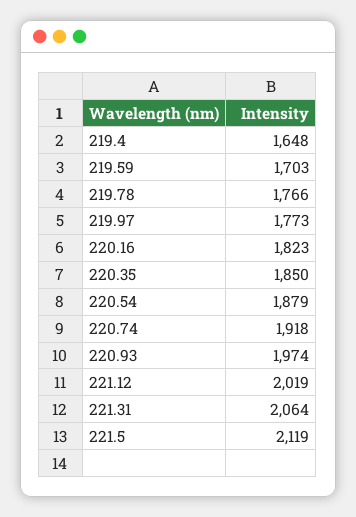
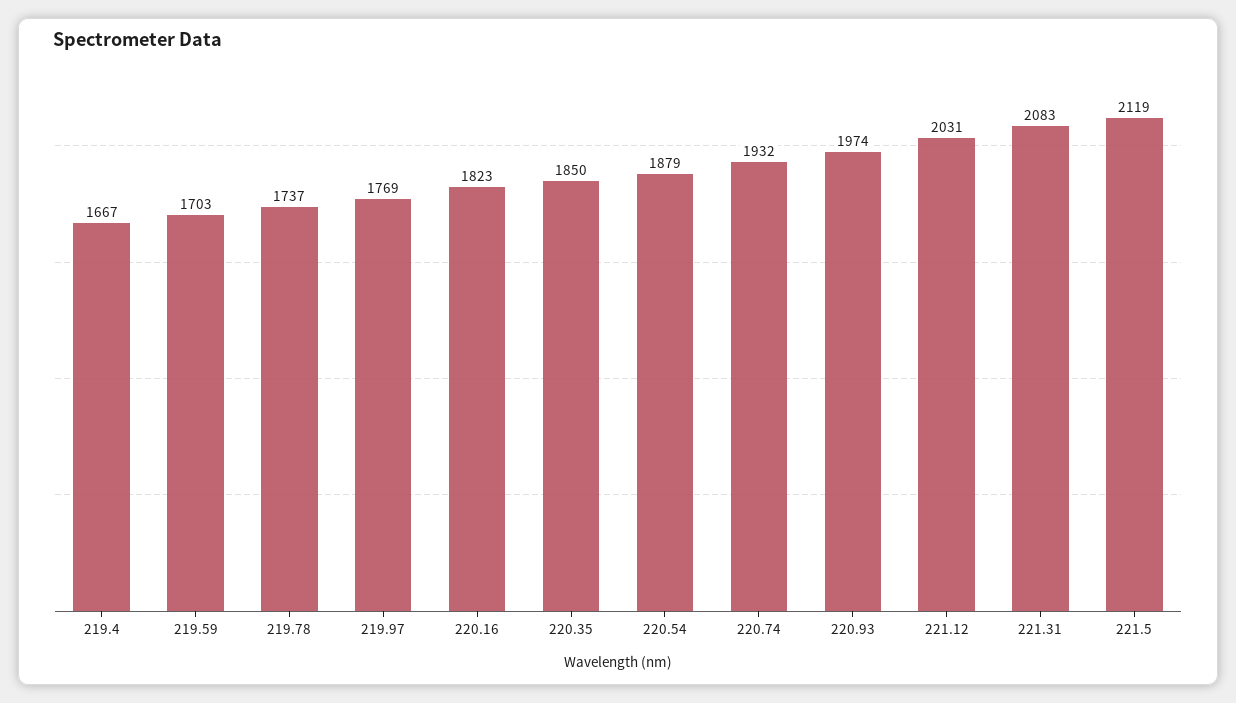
219.4: 1648 -> 1667
219.78: 1766 -> 1737
219.97: 1773 -> 1769
220.74: 1918 -> 1932
221.12: 2019 -> 2031
221.31: 2064 -> 2083

